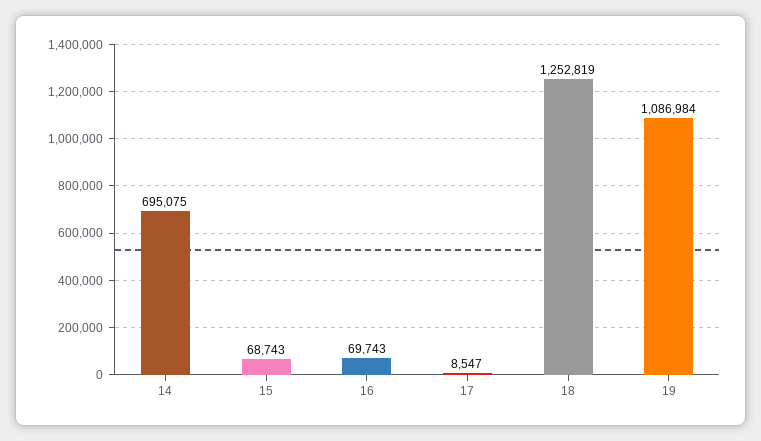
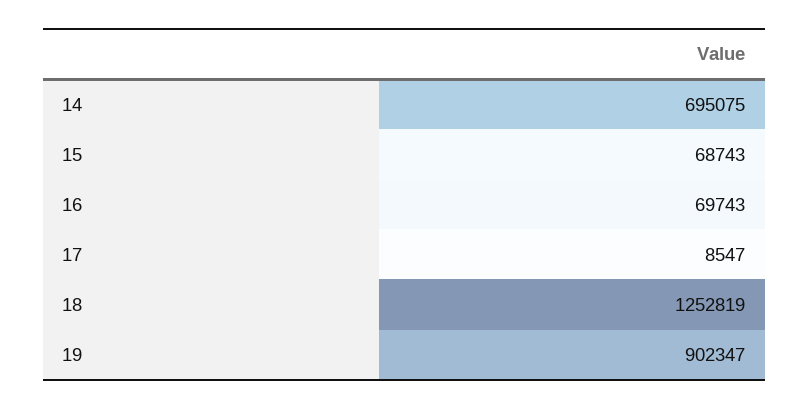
19: 1086984 -> 902347

